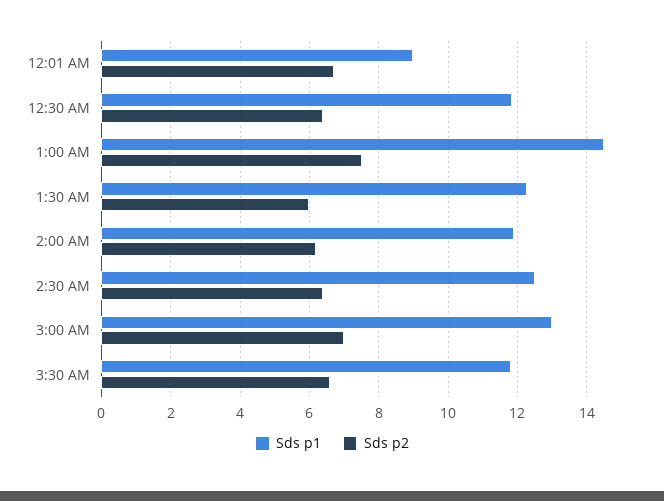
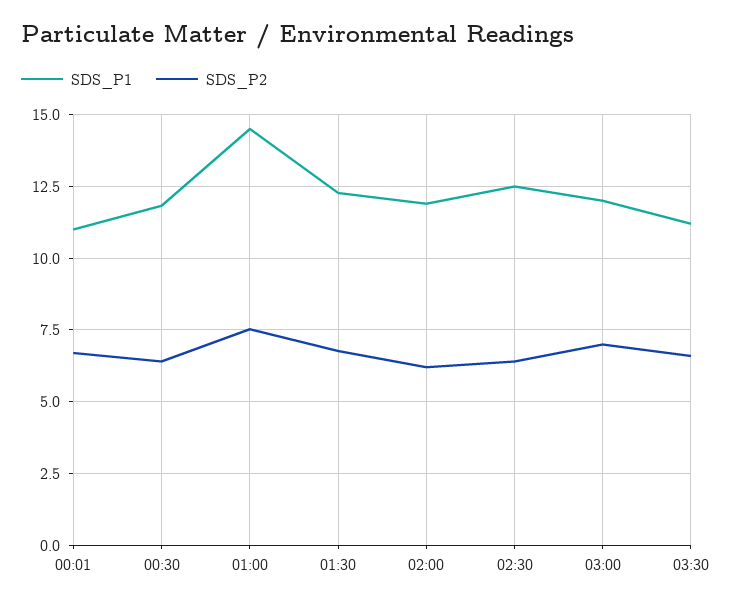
Sds p1, 12:01 AM: 9 -> 11
Sds p2, 1:30 AM: 6 -> 6.75
Sds p1, 3:00 AM: 13 -> 12
Sds p1, 3:30 AM: 11.8 -> 11.25

